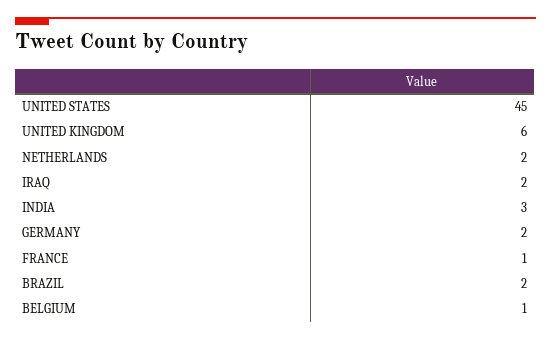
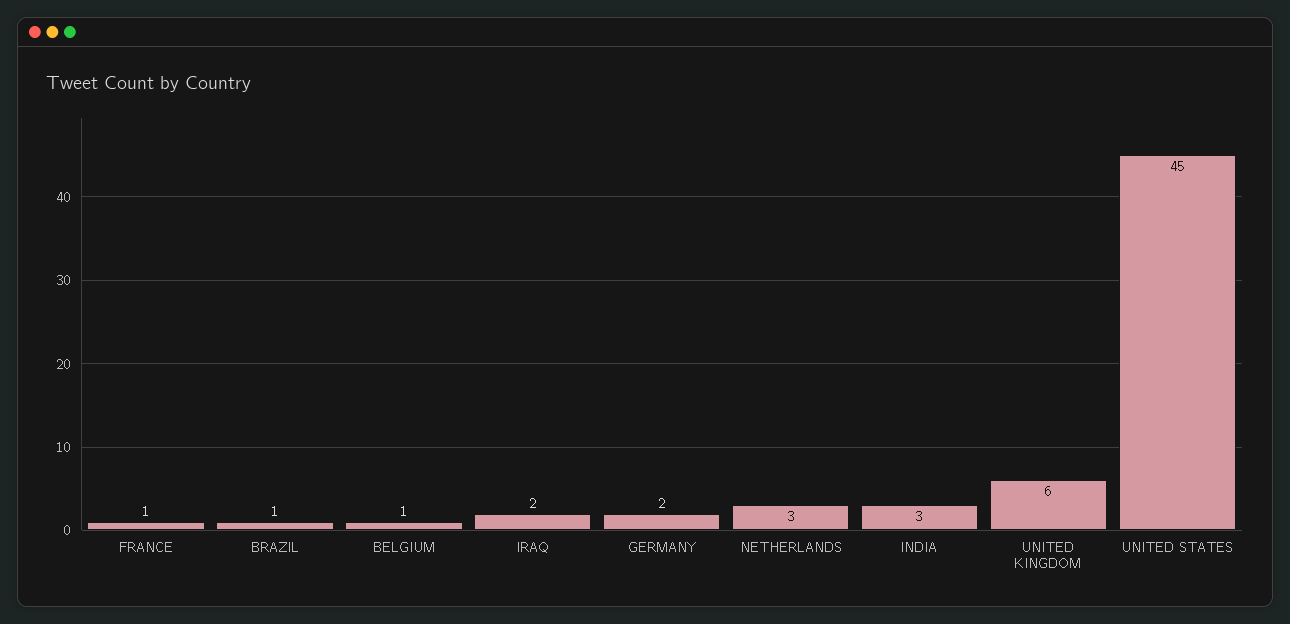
NETHERLANDS: 2 -> 3
BRAZIL: 2 -> 1

